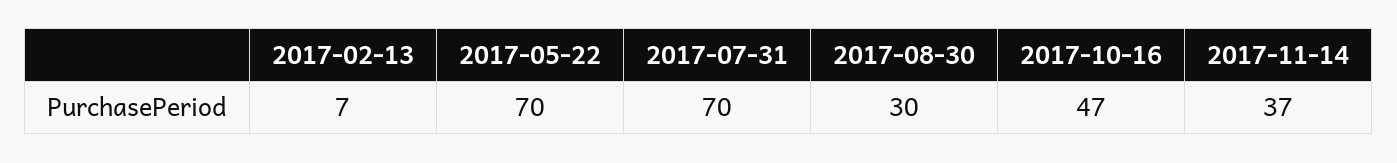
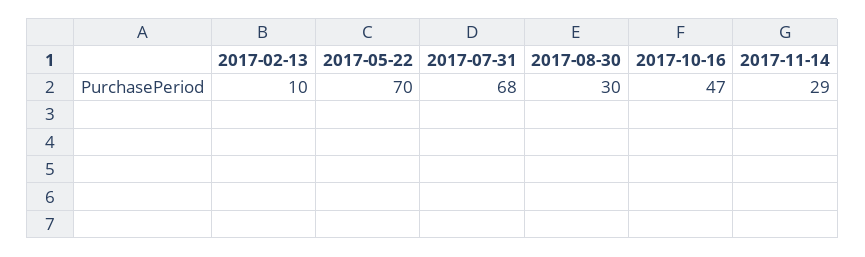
2017-02-13: 7 -> 10
2017-07-31: 70 -> 68
2017-11-14: 37 -> 29

